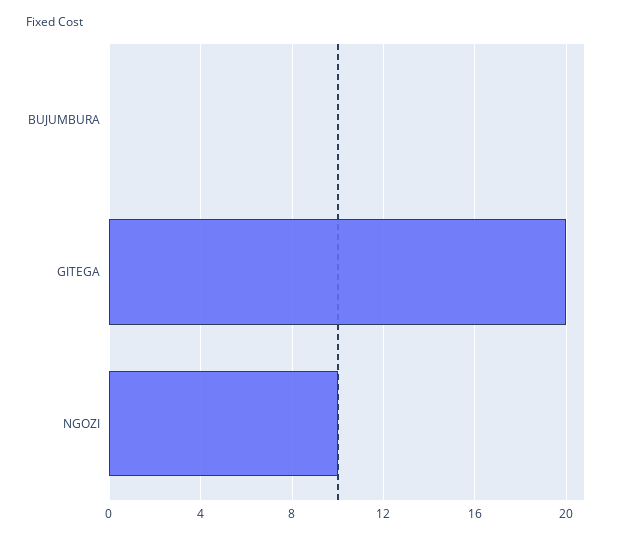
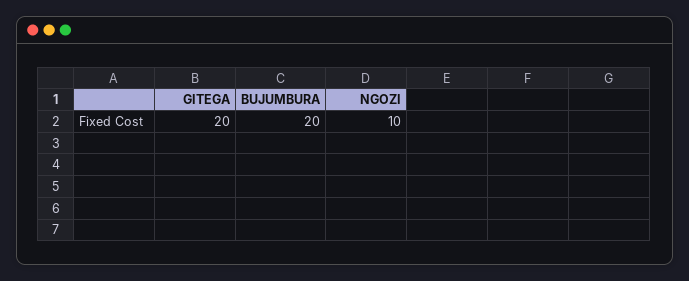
BUJUMBURA: 0 -> 20

